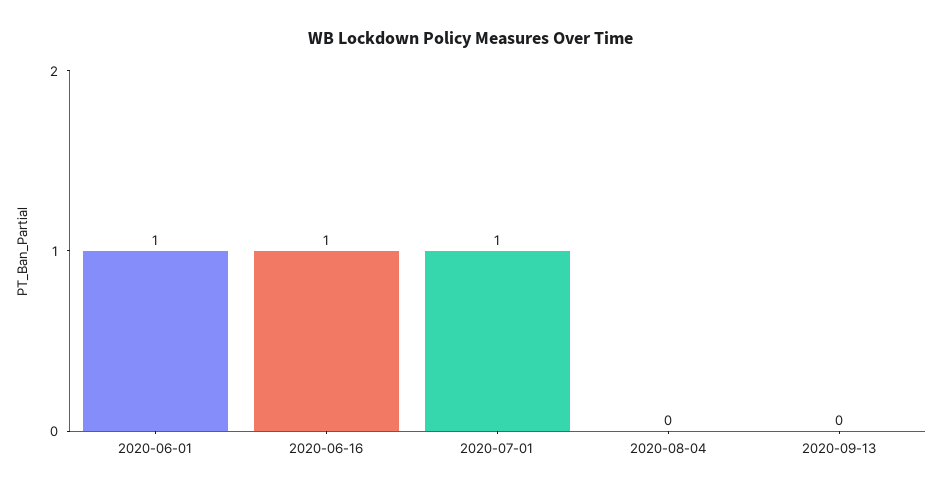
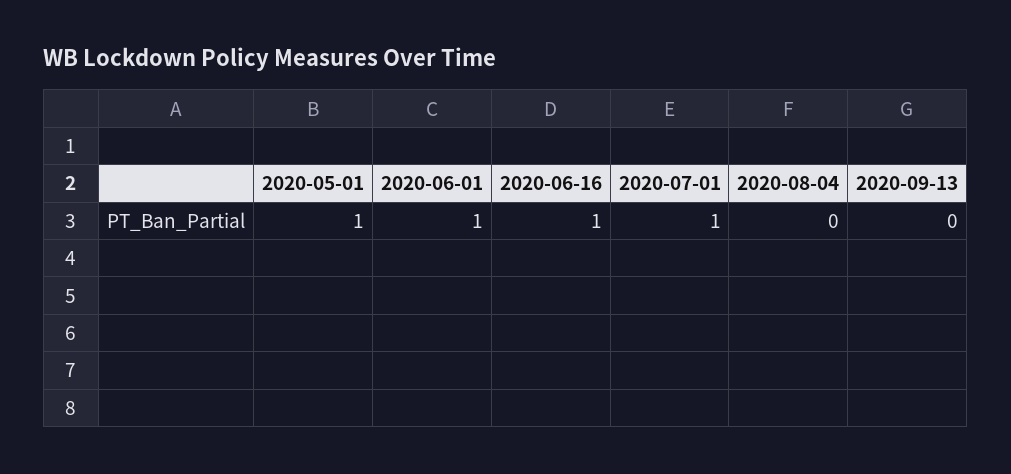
2020-05-01: none -> 1

